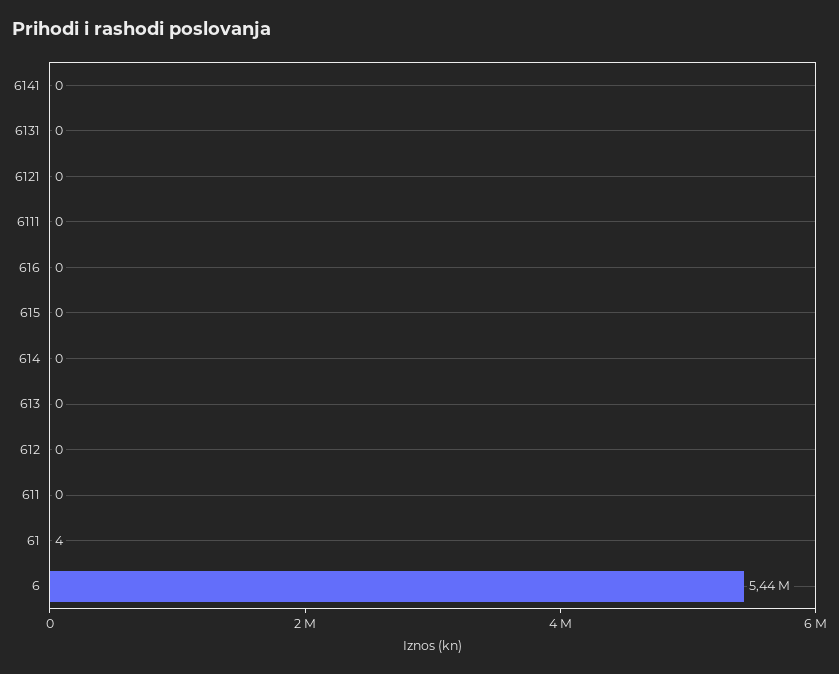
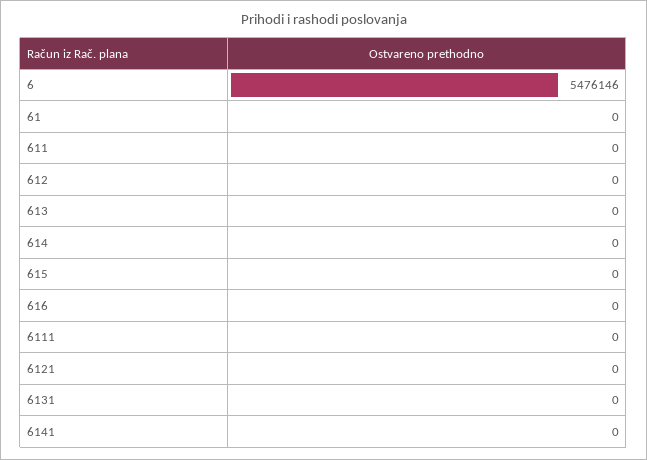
61: 4 -> 0
6: 5440000 -> 5476146

